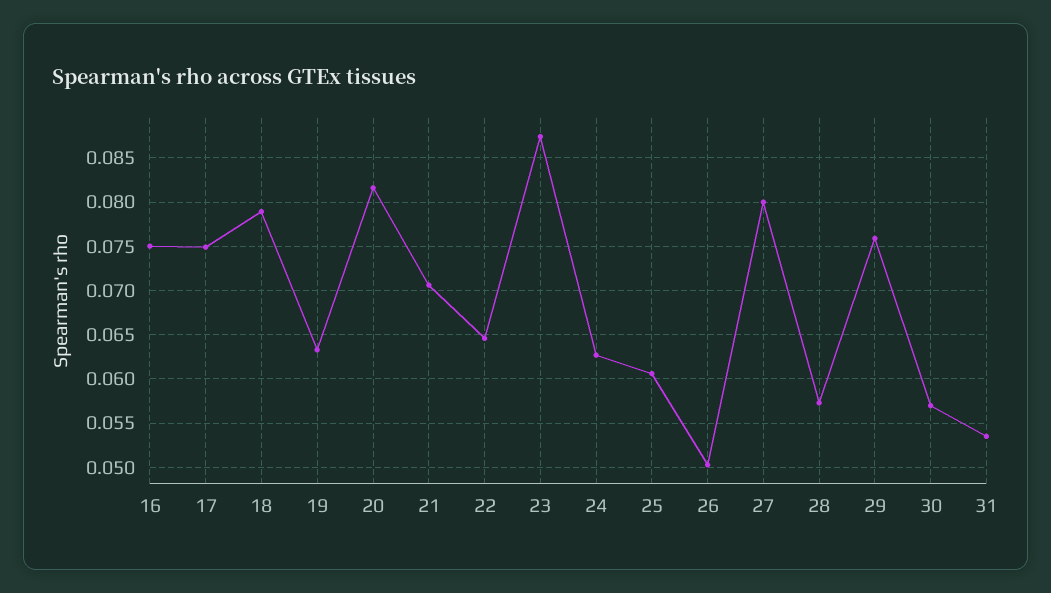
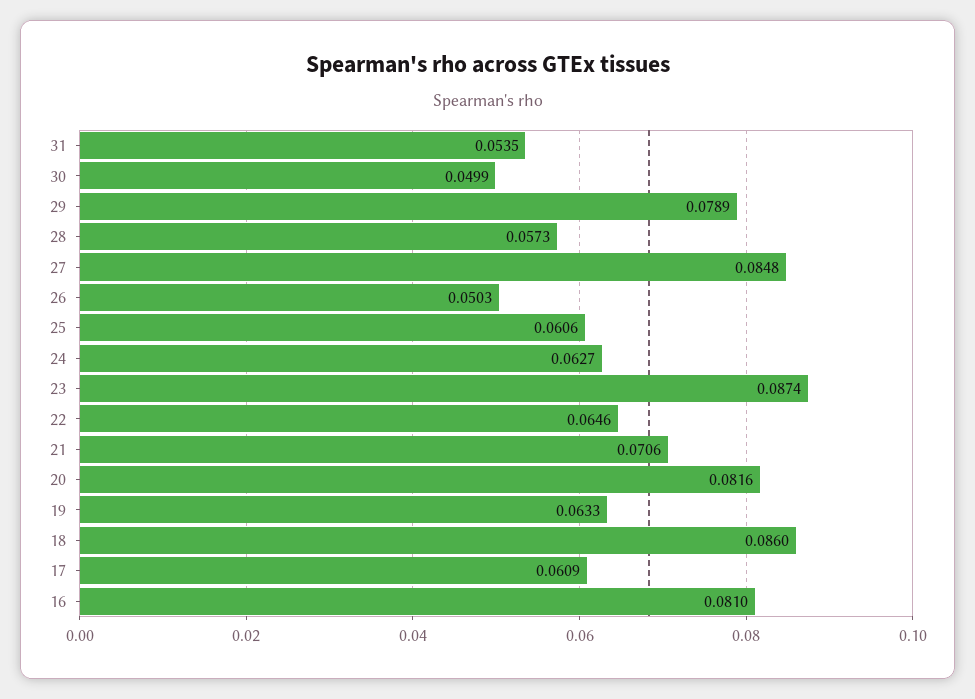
16: 0.075 -> 0.081
17: 0.075 -> 0.0609
18: 0.079 -> 0.086
27: 0.08 -> 0.0848
29: 0.076 -> 0.0789
30: 0.057 -> 0.0499

